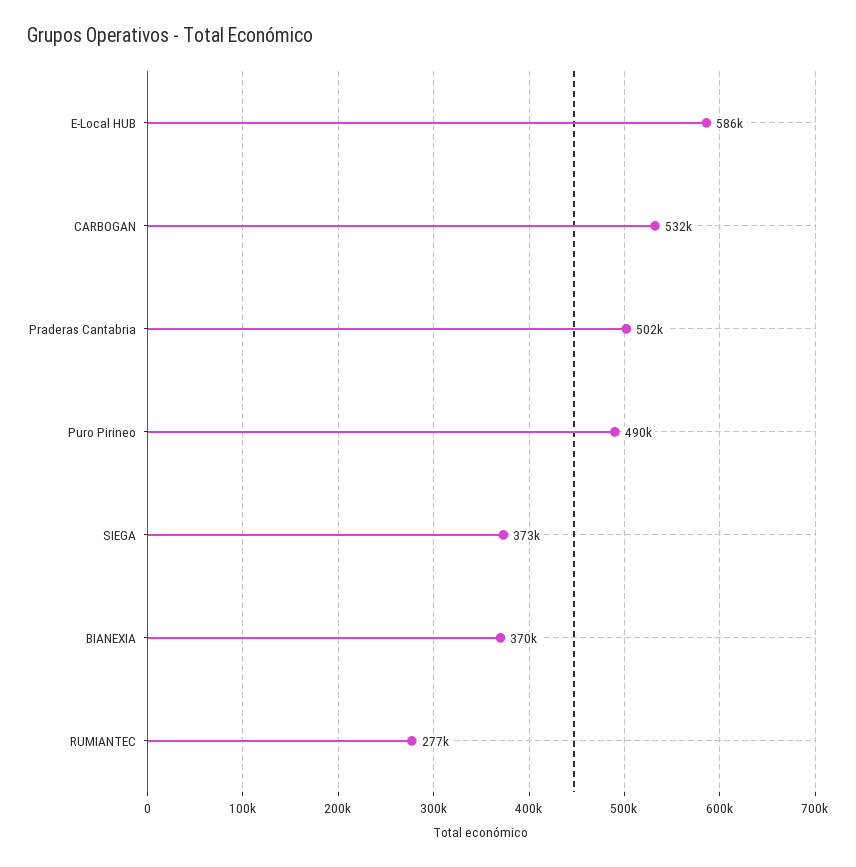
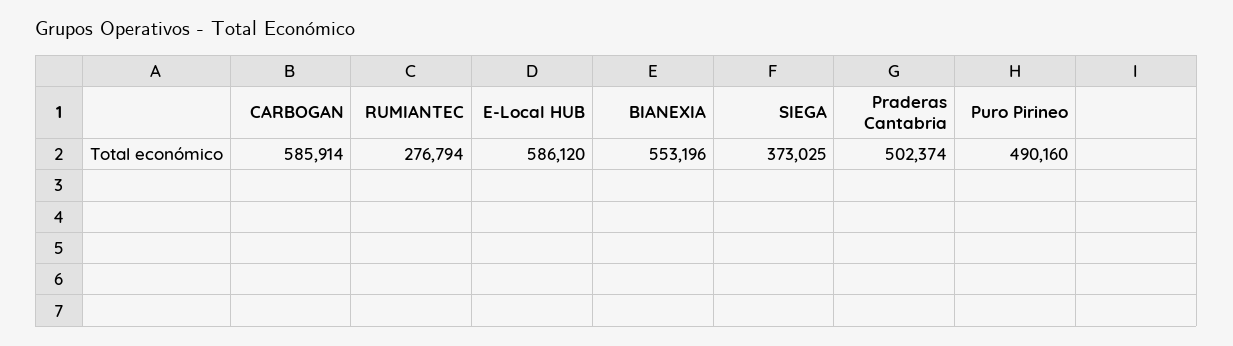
CARBOGAN: 532000 -> 585914
BIANEXIA: 370000 -> 553196

